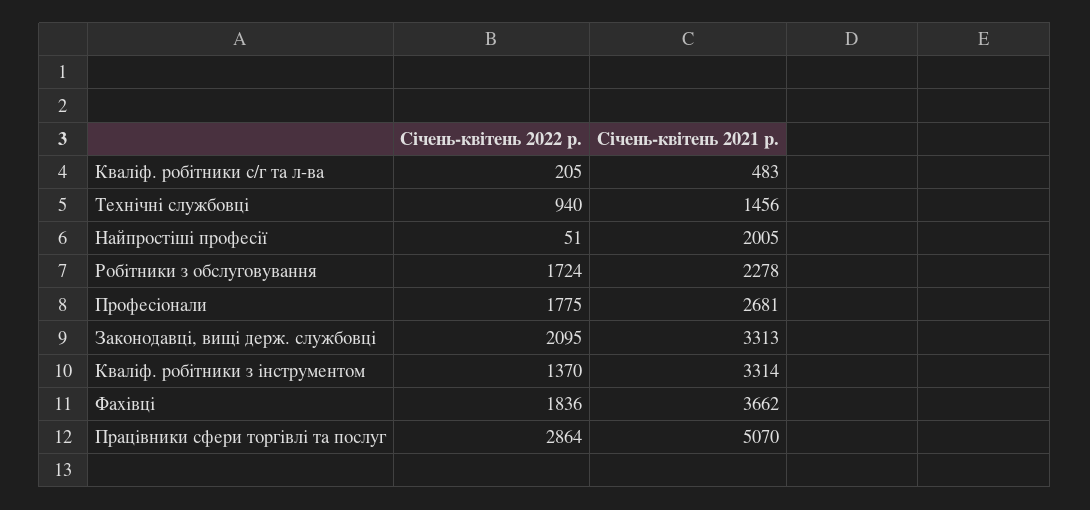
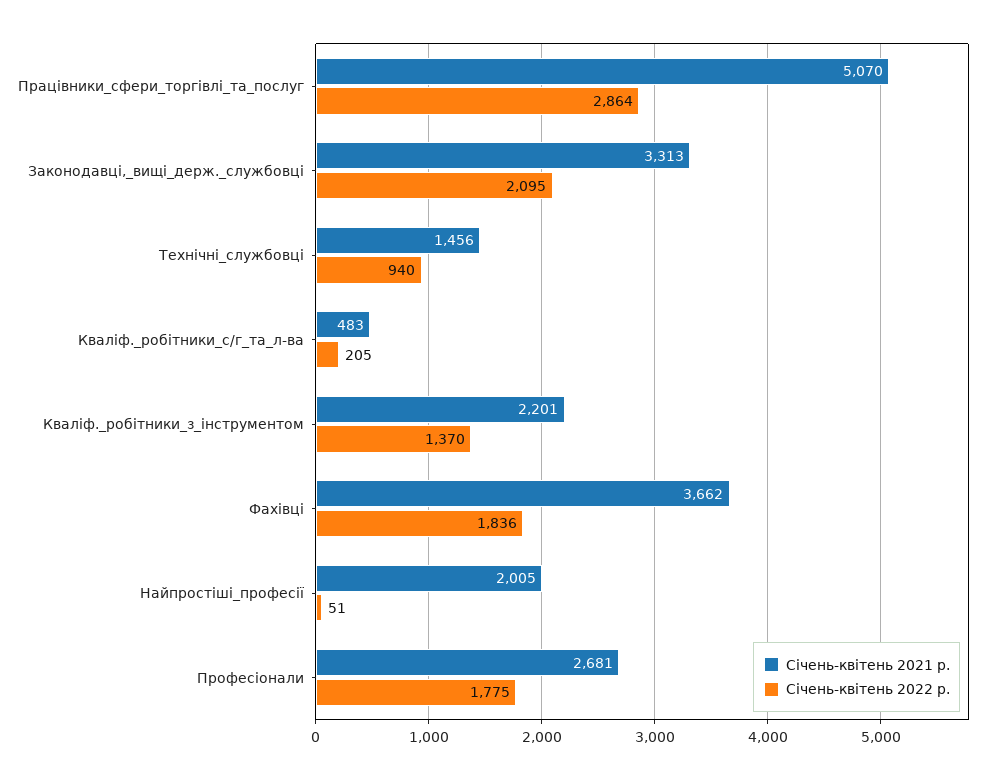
Січень-квітень 2022 р., Робітники з обслуговування: 1724 -> none
Січень-квітень 2021 р., Робітники з обслуговування: 2278 -> none
Січень-квітень 2021 р., Кваліф. робітники з інструментом: 3314 -> 2201

